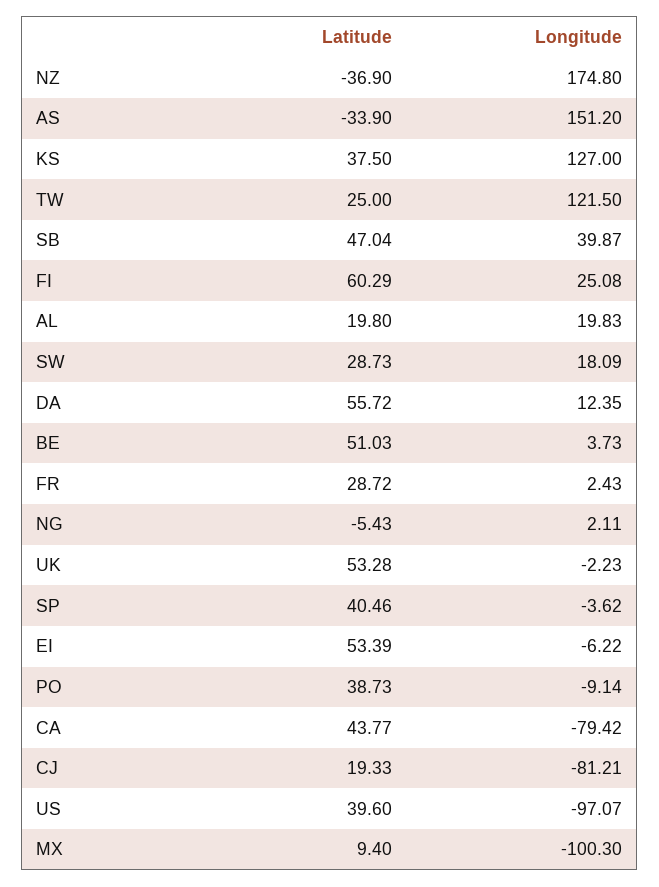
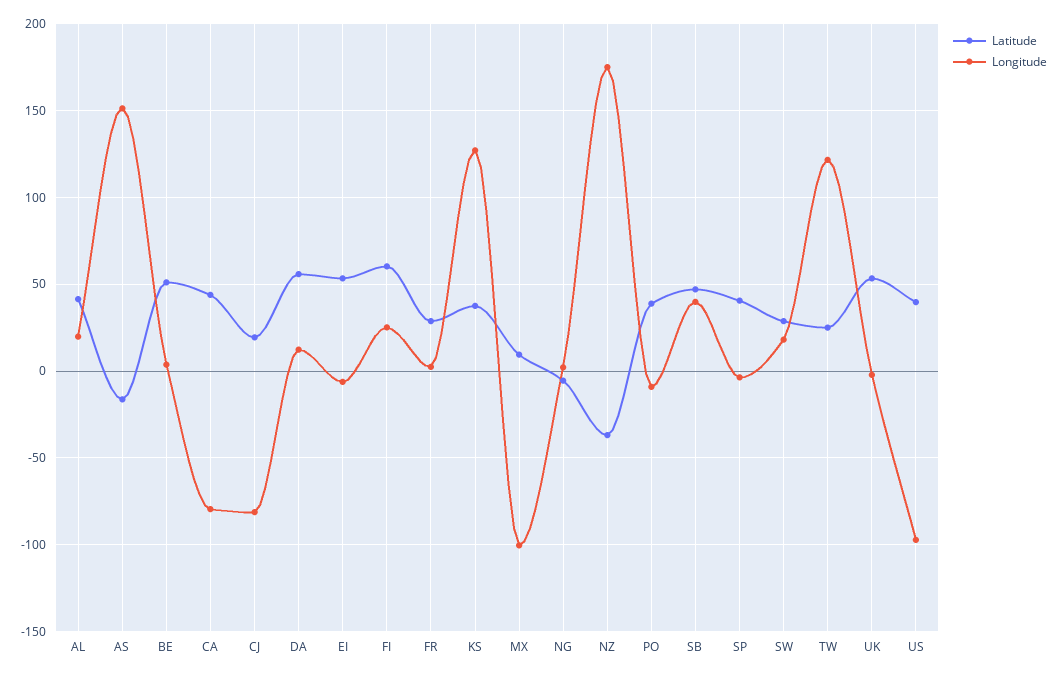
Latitude, AS: -33.9 -> -15
Latitude, AL: 19.8 -> 40

